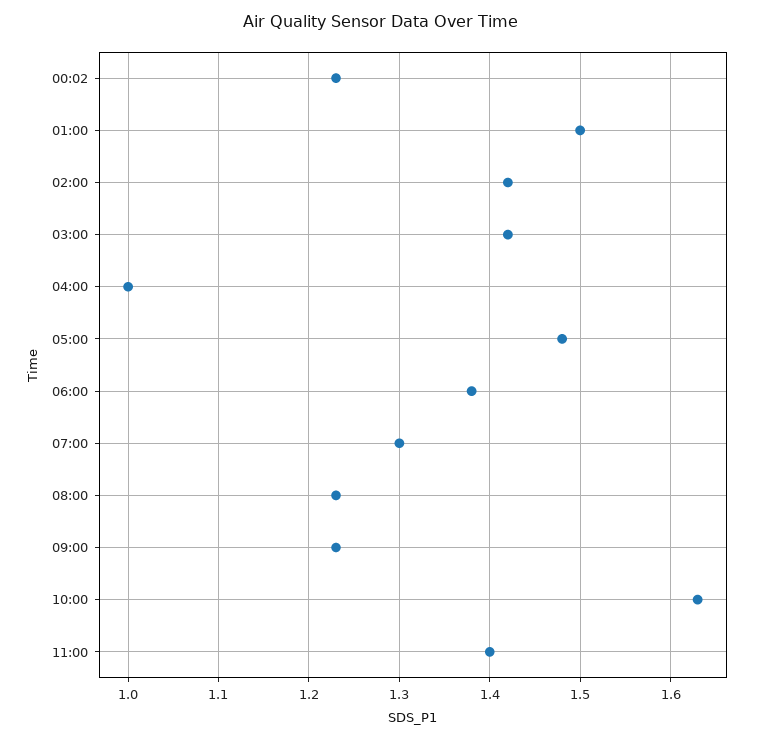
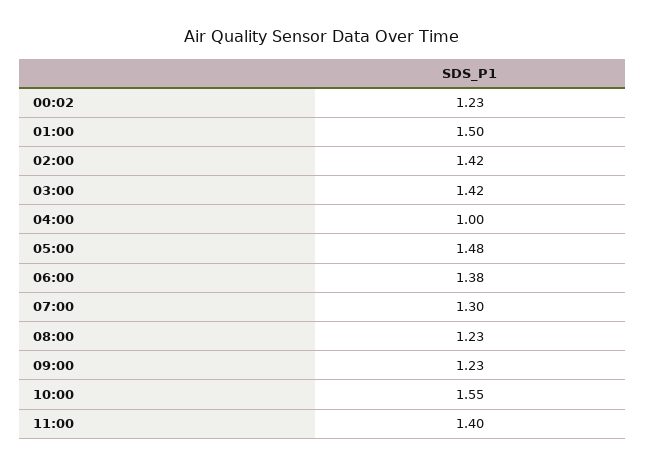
10:00: 1.63 -> 1.55

